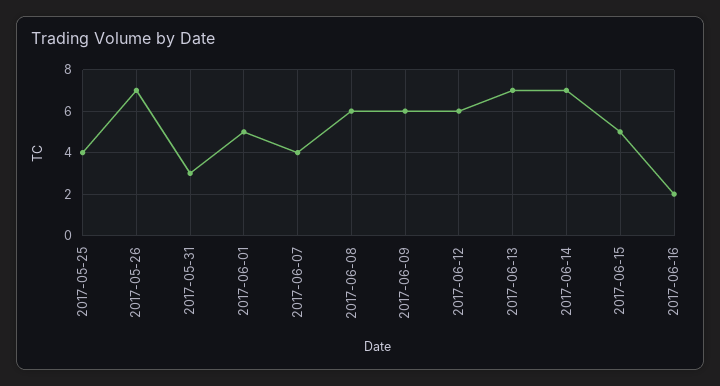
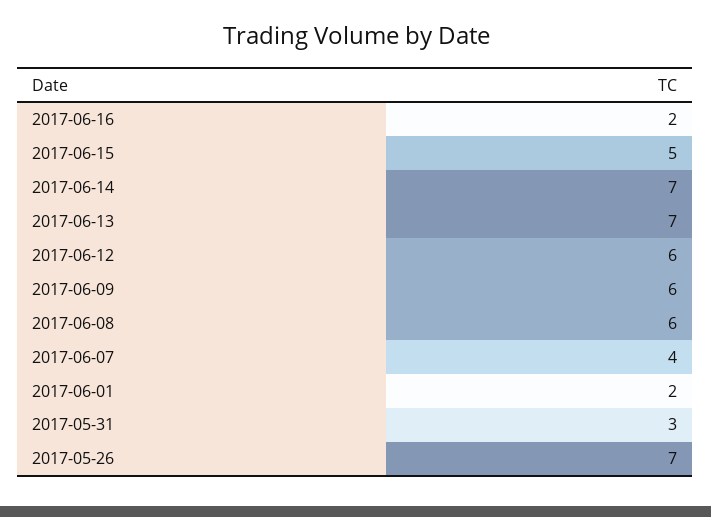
2017-05-25: 4 -> none
2017-06-01: 5 -> 2

